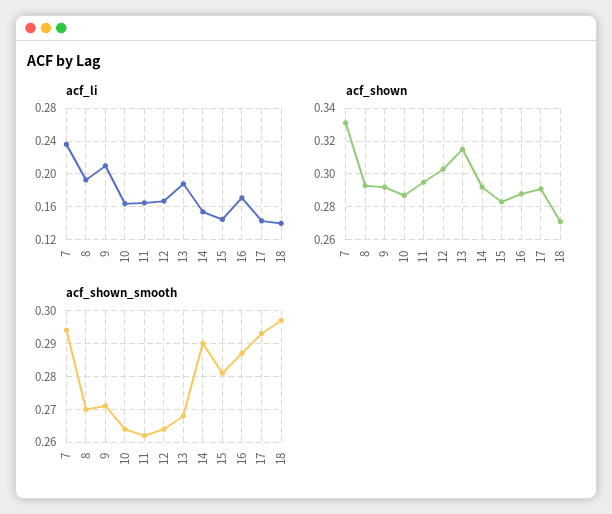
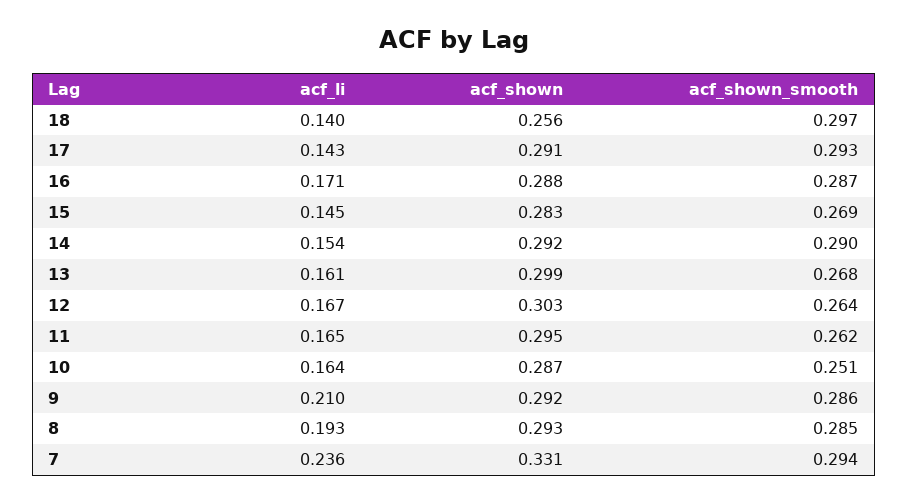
acf_li, 13: 0.19 -> 0.161
acf_shown, 13: 0.315 -> 0.299
acf_shown, 18: 0.27 -> 0.256
acf_shown_smooth, 8: 0.27 -> 0.285
acf_shown_smooth, 9: 0.27 -> 0.286
acf_shown_smooth, 10: 0.265 -> 0.251
acf_shown_smooth, 15: 0.28 -> 0.269

